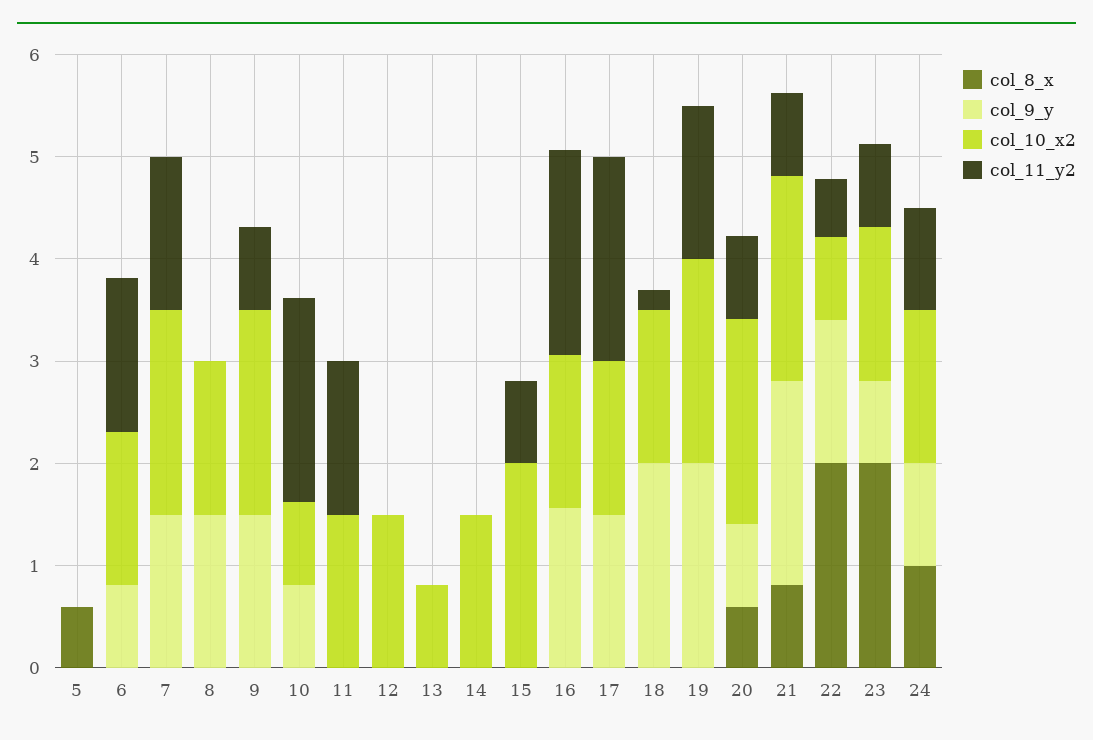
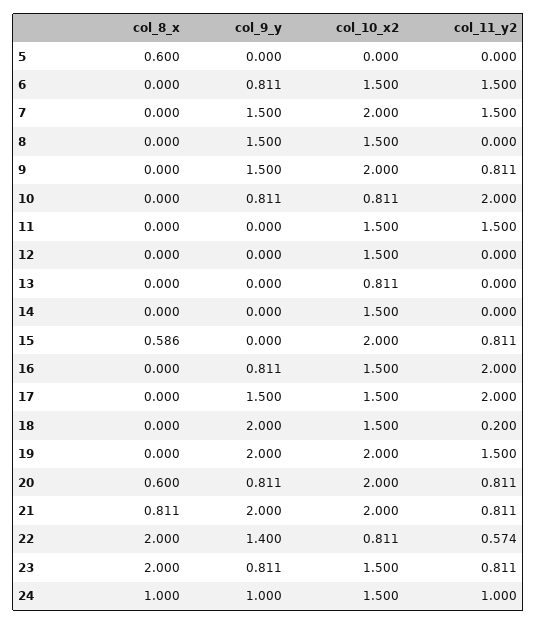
col_8_x, 15: 0 -> 0.586
col_9_y, 16: 1.6 -> 0.811

